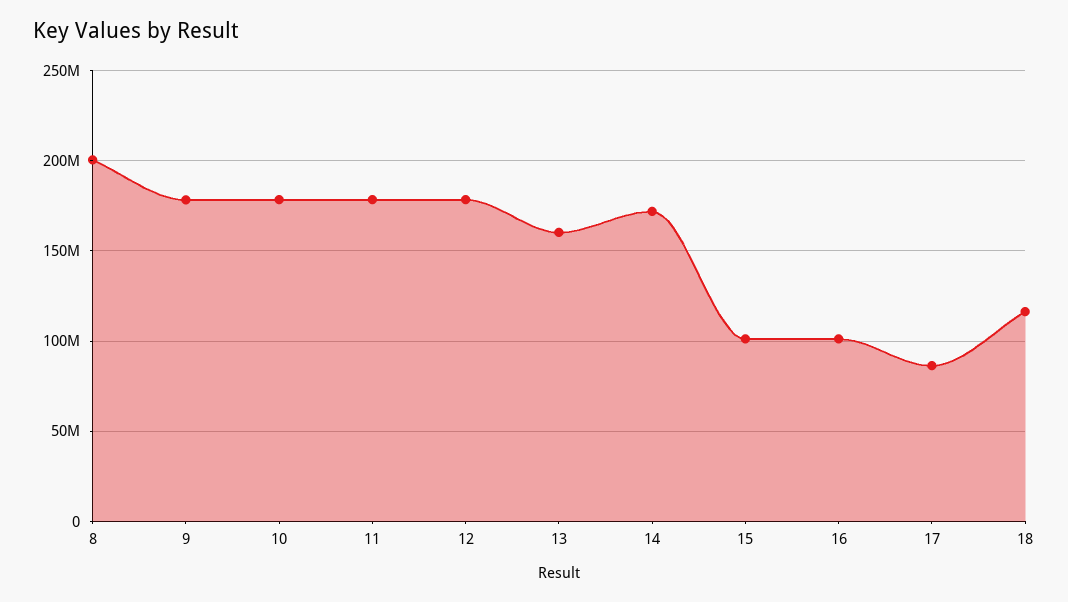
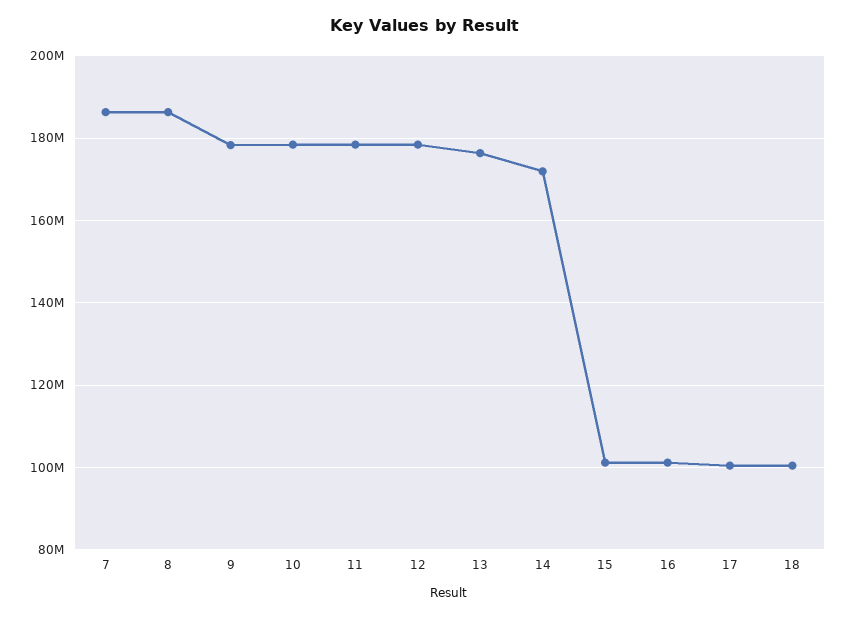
8: 200000000 -> 186000000
13: 160000000 -> 176000000
17: 85000000 -> 100000000
18: 115000000 -> 100000000
7: none -> 186000000

